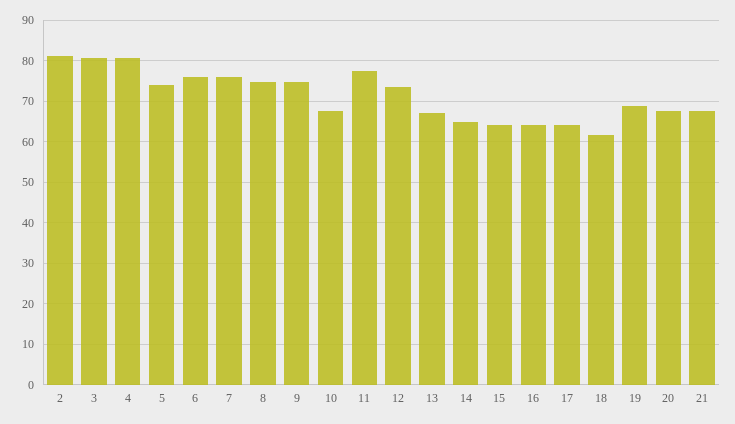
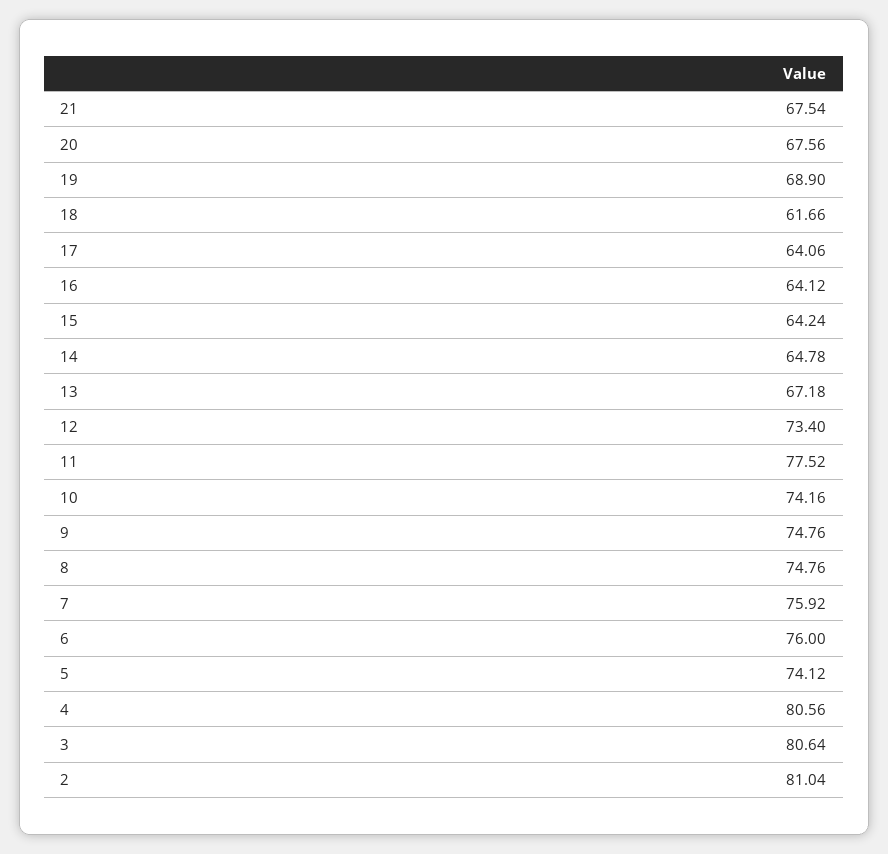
10: 68 -> 74.16

